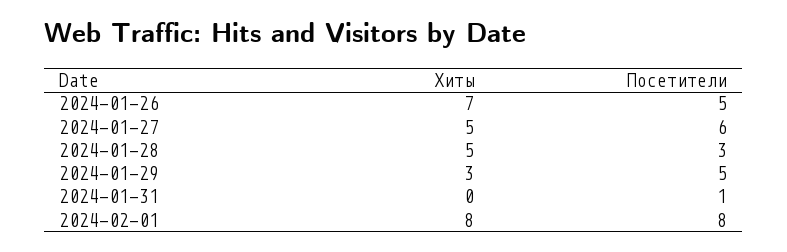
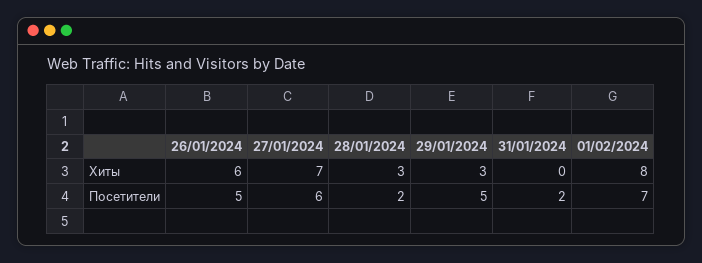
Хиты, 2024-01-26: 7 -> 6
Хиты, 2024-01-27: 5 -> 7
Хиты, 2024-01-28: 5 -> 3
Посетители, 2024-01-28: 3 -> 2
Посетители, 2024-01-31: 1 -> 2
Посетители, 2024-02-01: 8 -> 7

